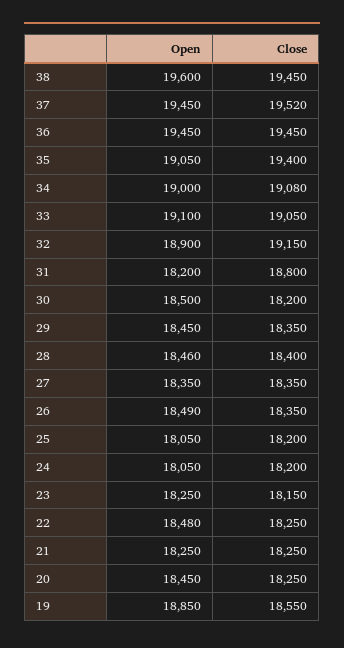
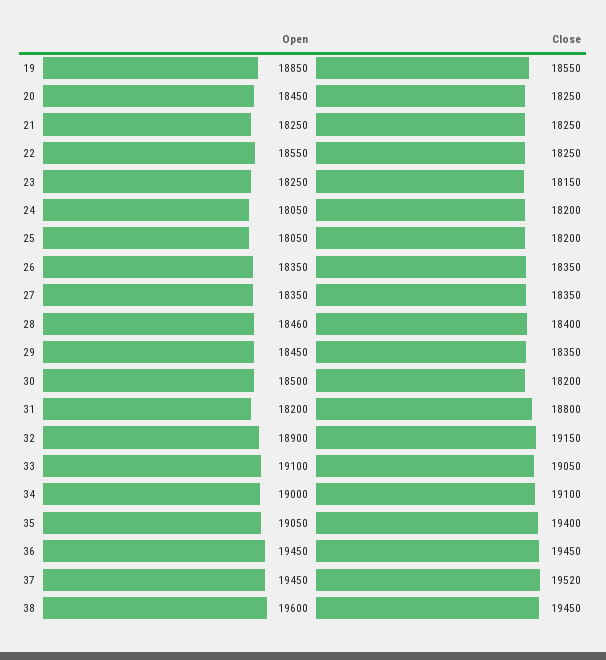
Close, 34: 19080 -> 19100
Open, 26: 18490 -> 18350
Open, 22: 18480 -> 18550

